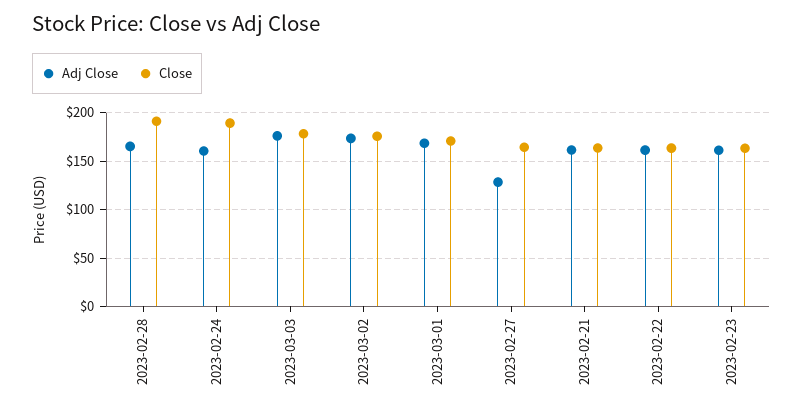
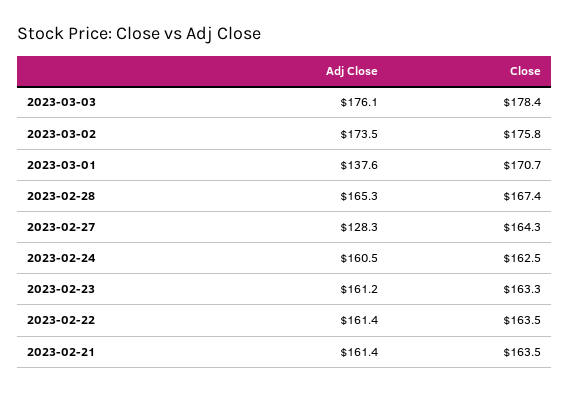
Close, 2023-02-28: 190 -> 167.4
Close, 2023-02-24: 190 -> 162.5
Adj Close, 2023-03-01: 170 -> 137.6

